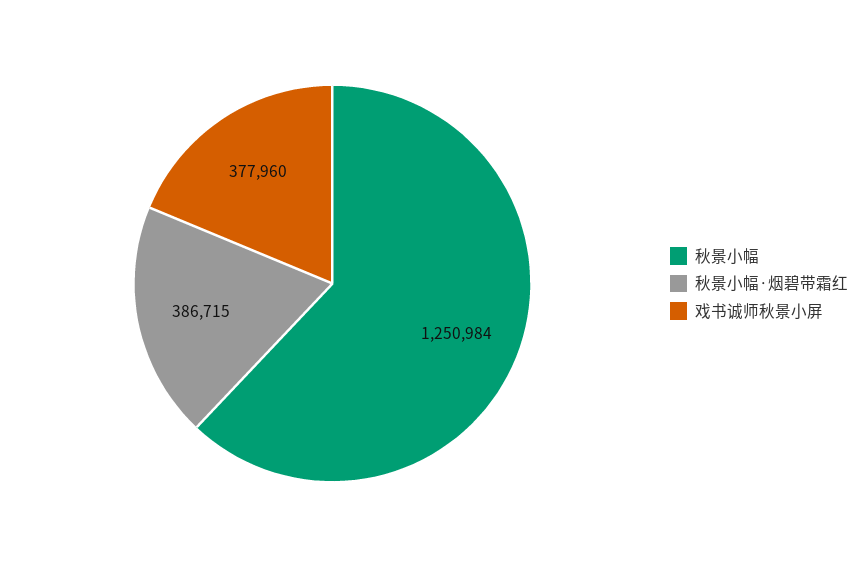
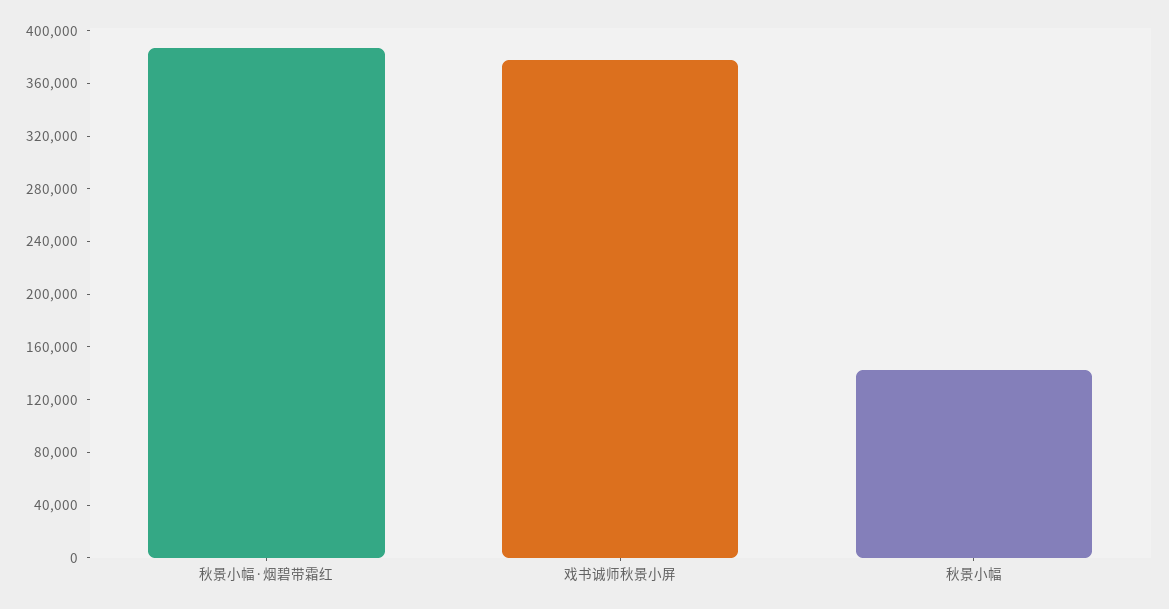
秋景小幅: 1250984 -> 140000

